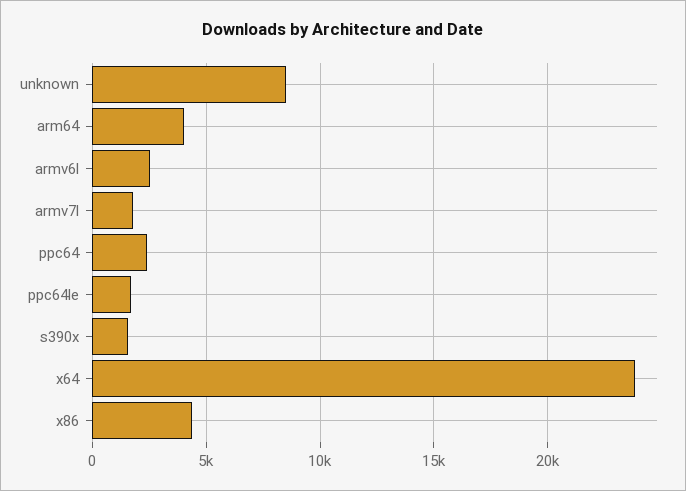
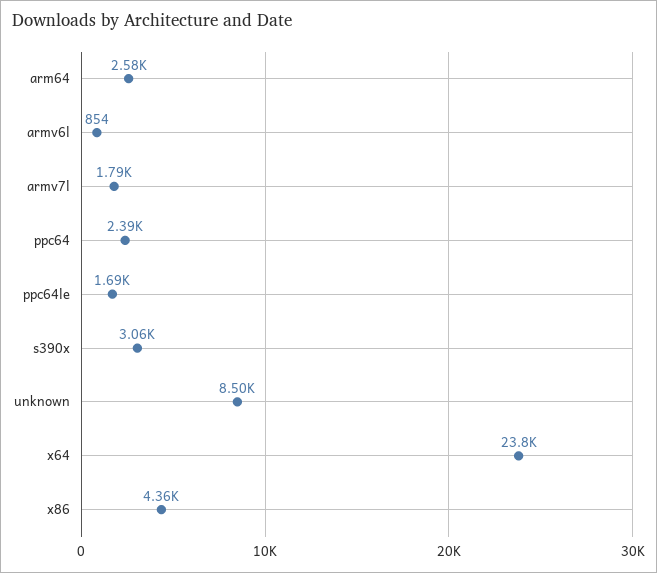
arm64: 4000 -> 2580
armv6l: 2500 -> 854
s390x: 1500 -> 3060

